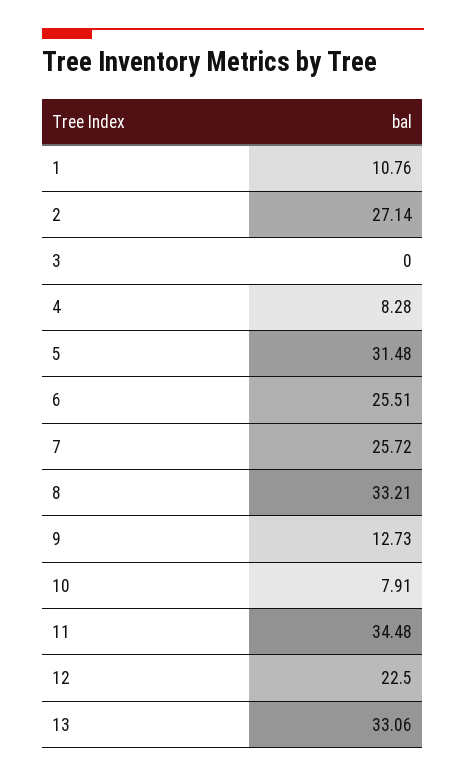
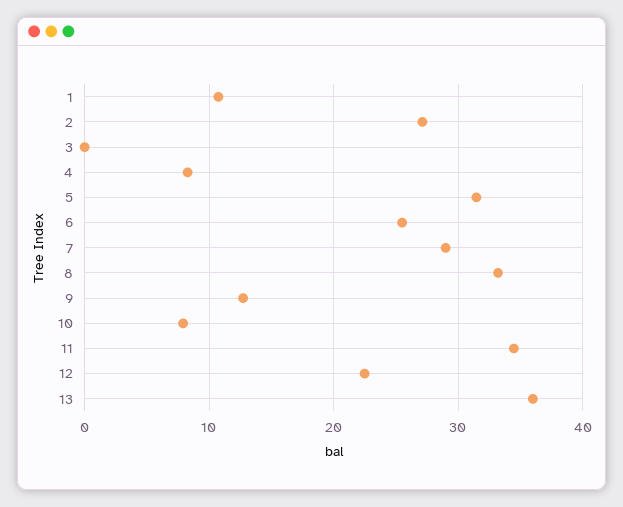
7: 25.72 -> 29
13: 33.06 -> 36

